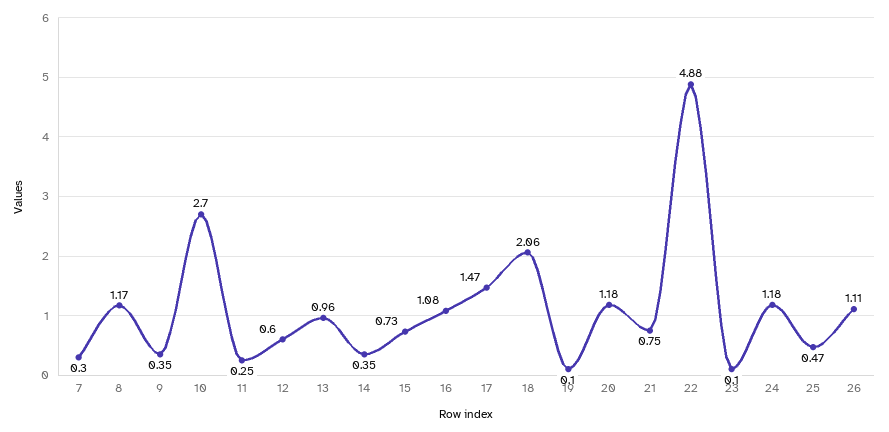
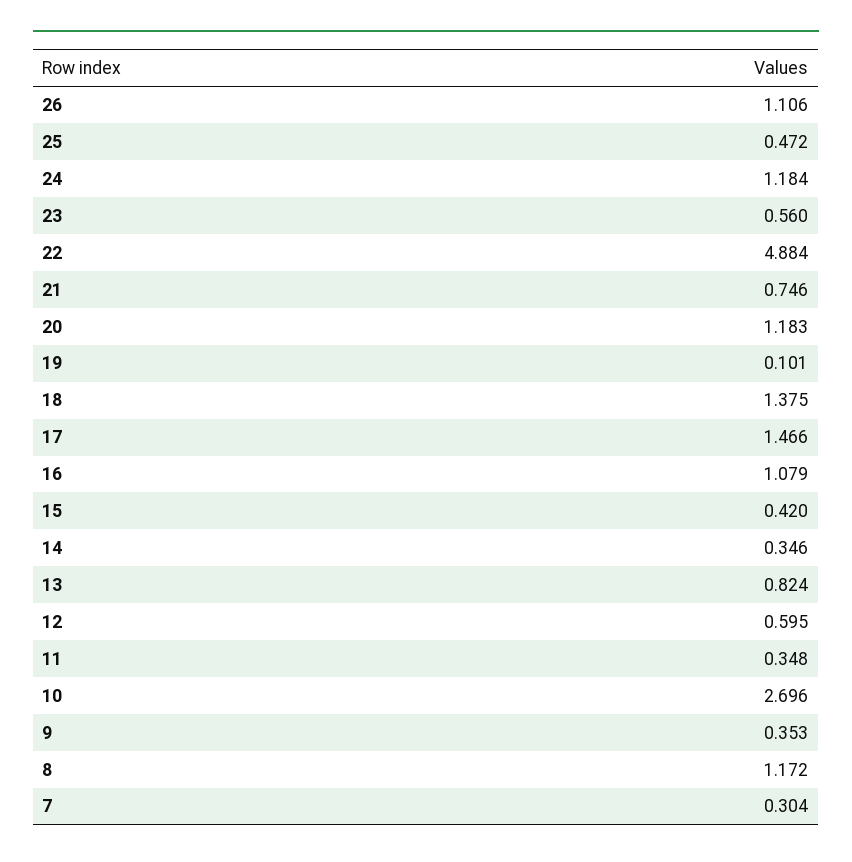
11: 0.25 -> 0.348
13: 0.96 -> 0.824
15: 0.73 -> 0.42
18: 2.06 -> 1.375
23: 0.1 -> 0.56

